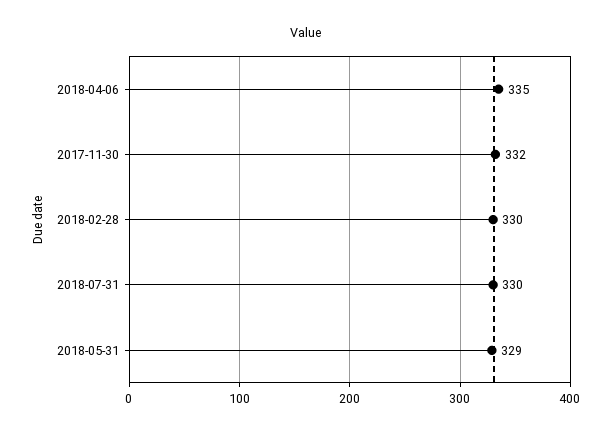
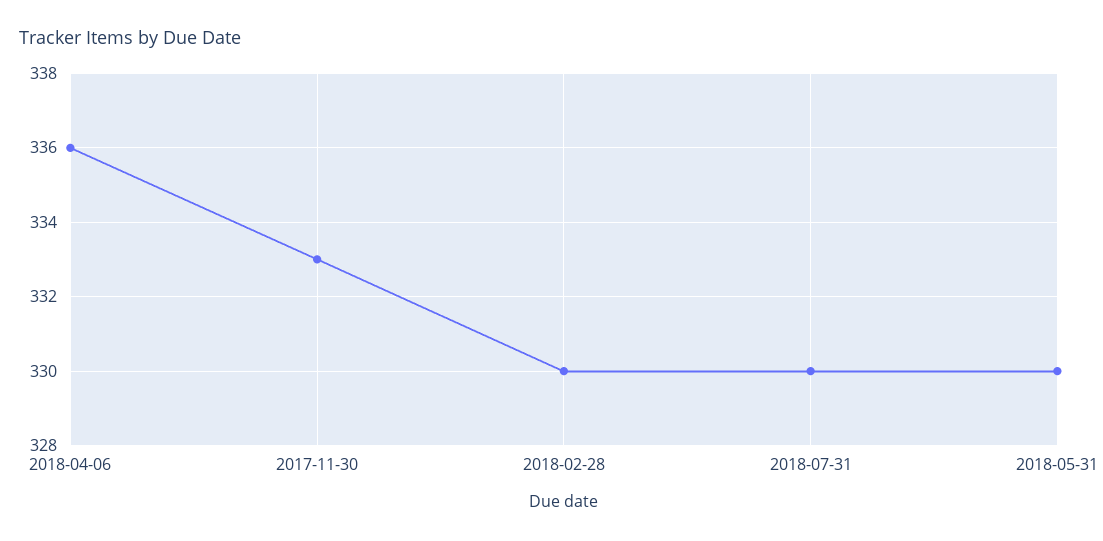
2018-04-06: 335 -> 336
2017-11-30: 332 -> 333
2018-05-31: 329 -> 330

